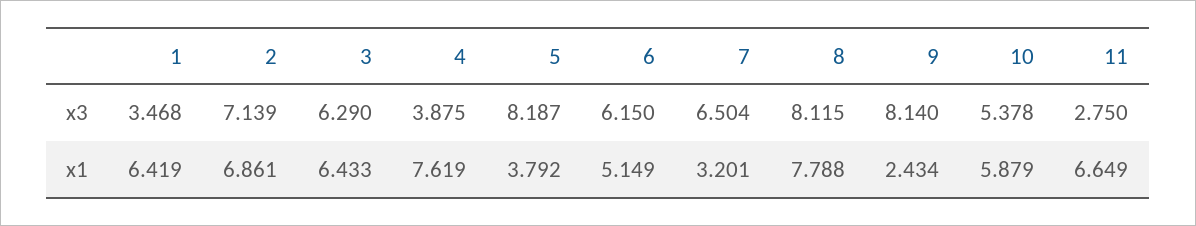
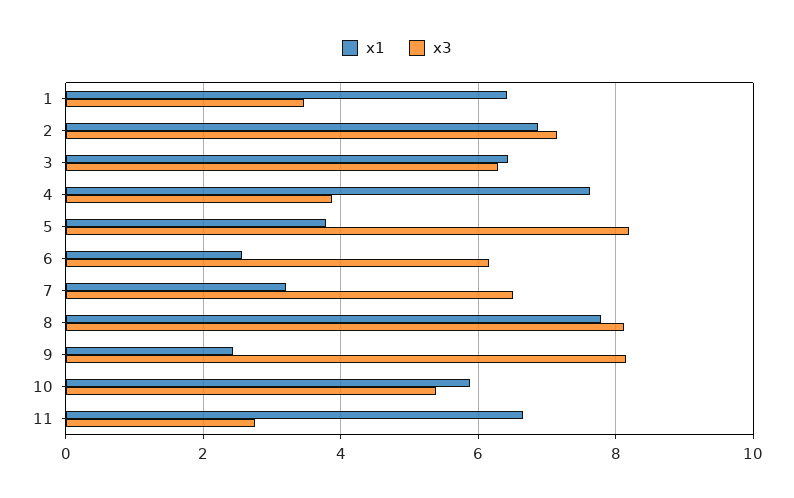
x1, 6: 5.149 -> 2.6

